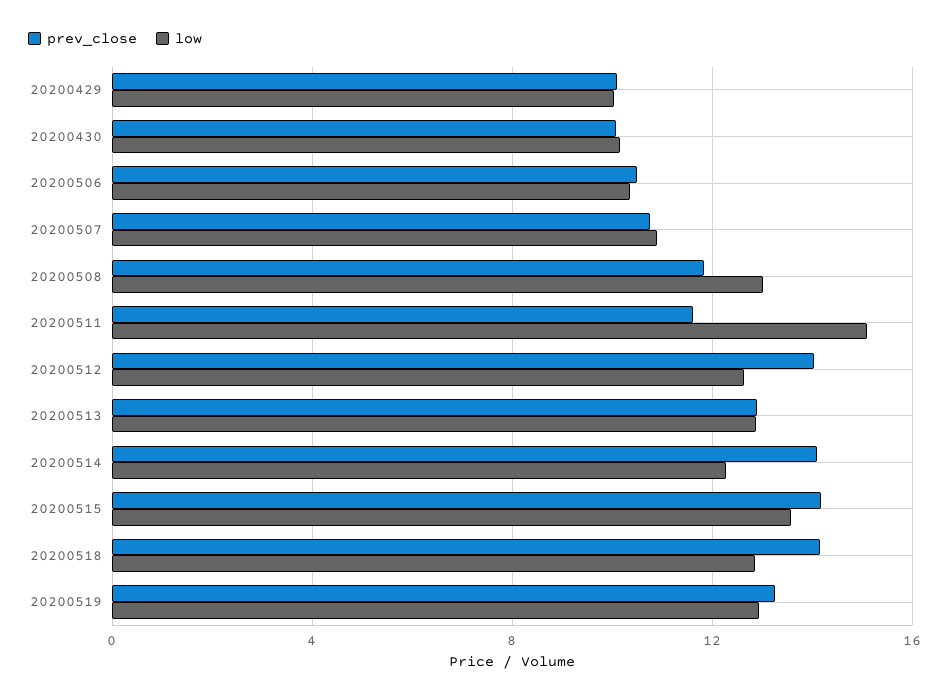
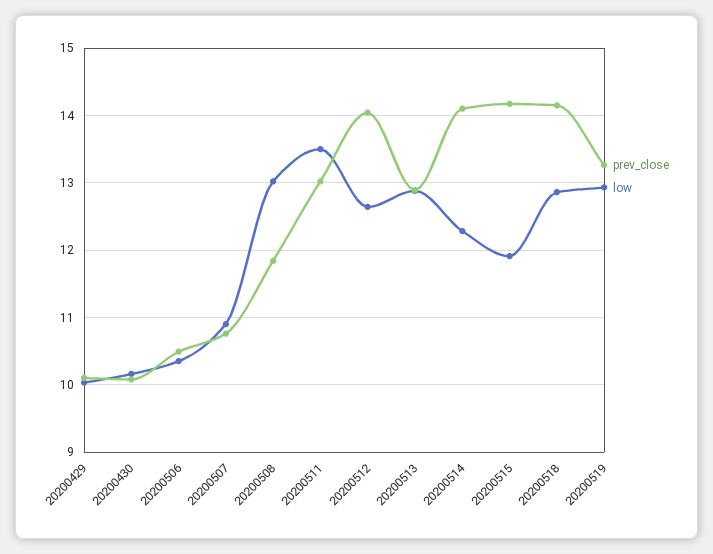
prev_close, 20200511: 11.5 -> 13
low, 20200511: 15 -> 13.5
low, 20200515: 13.5 -> 11.9

